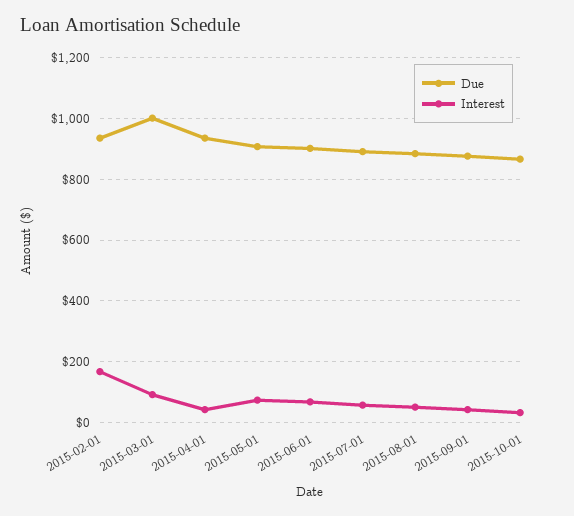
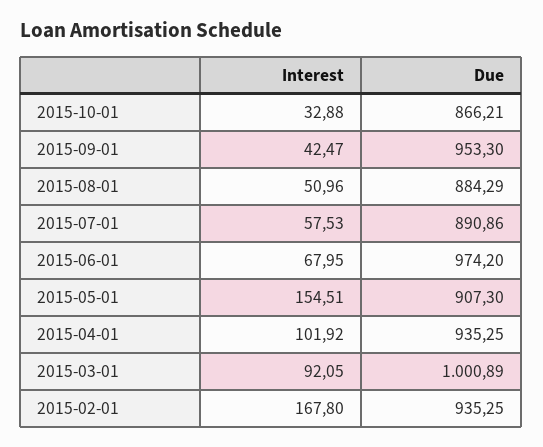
Interest, 2015-04-01: 40 -> 101.92
Interest, 2015-05-01: 80 -> 154.51
Due, 2015-06-01: 900 -> 974.2
Due, 2015-09-01: 880 -> 953.3

